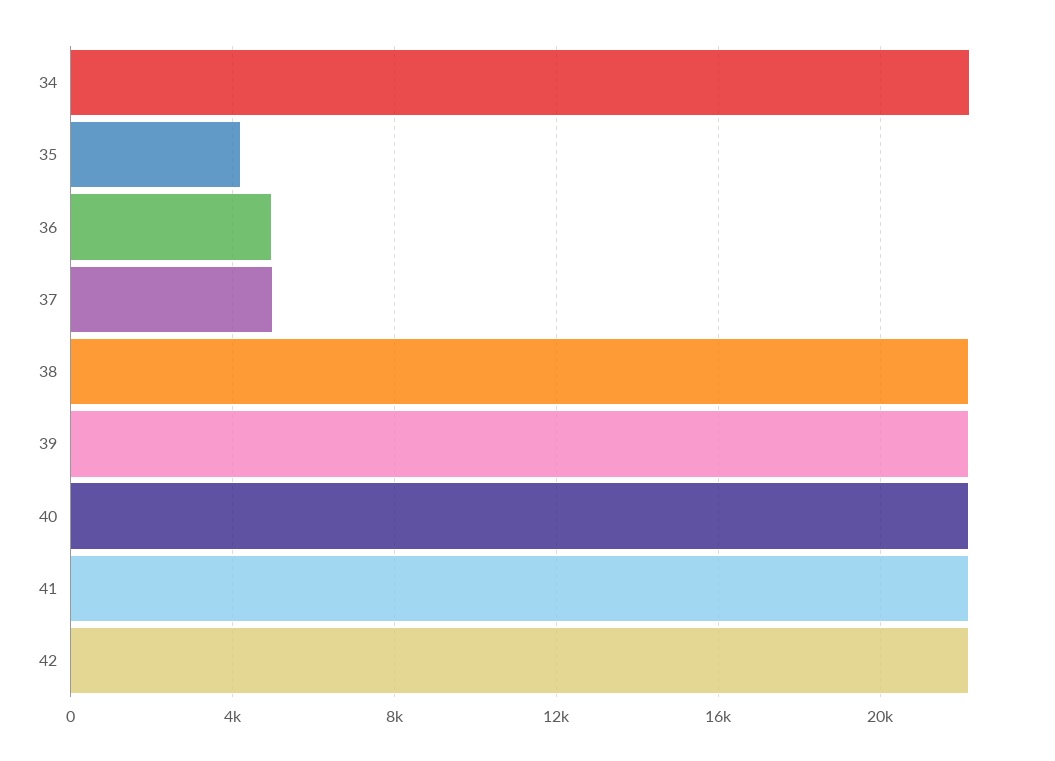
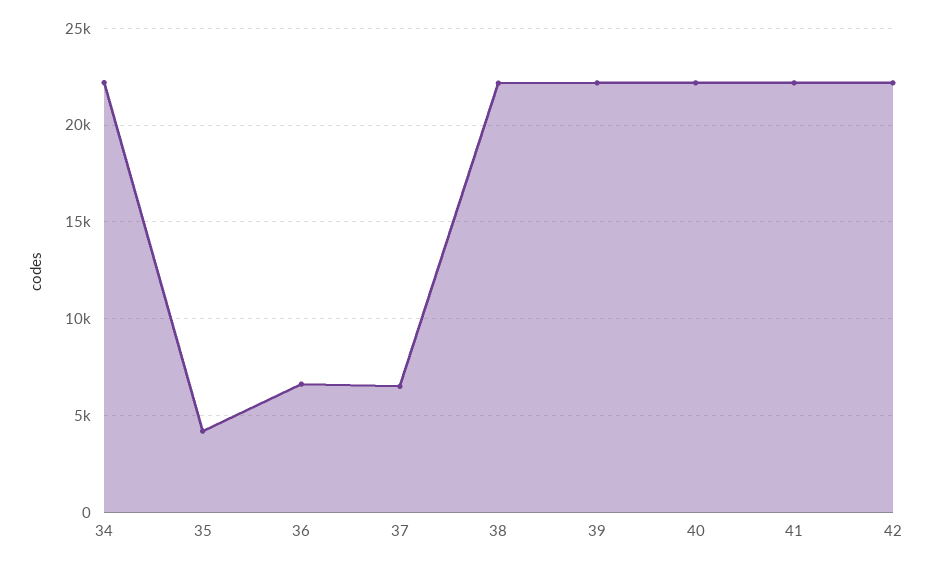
36: 5000 -> 6500
37: 5000 -> 6500

